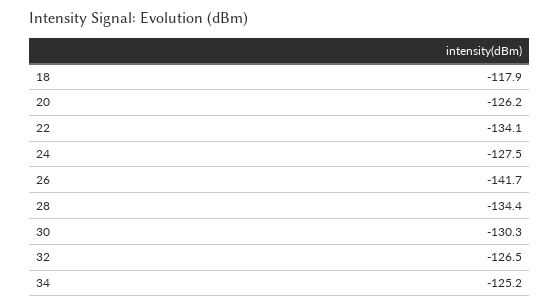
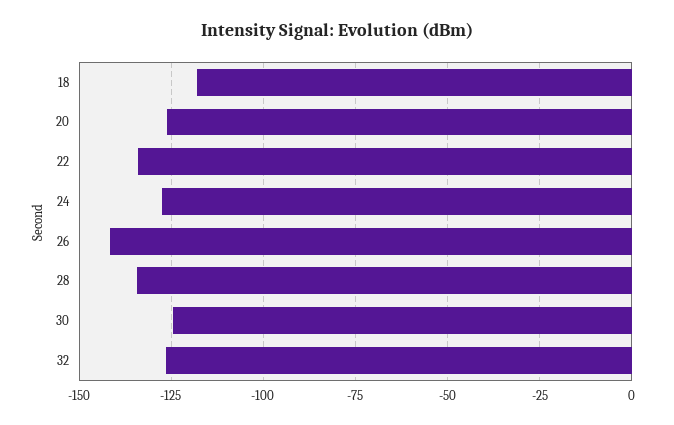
30: -130.3 -> -125
34: -125.2 -> none

